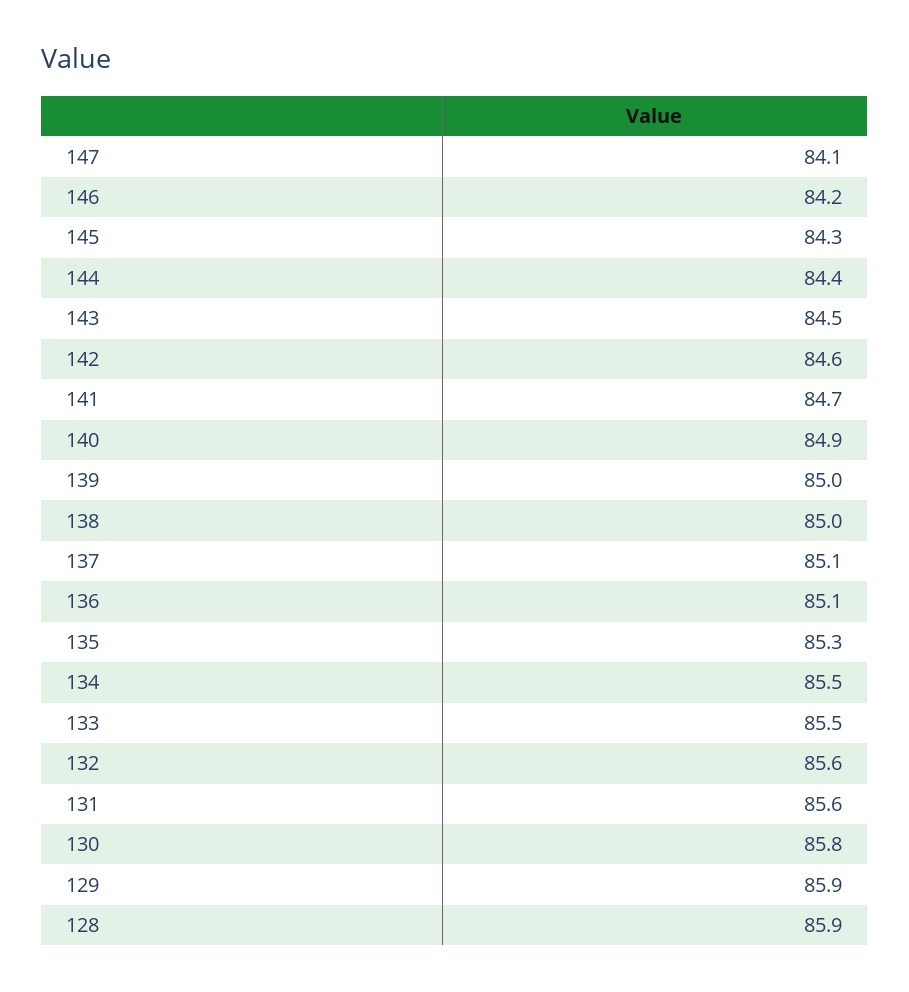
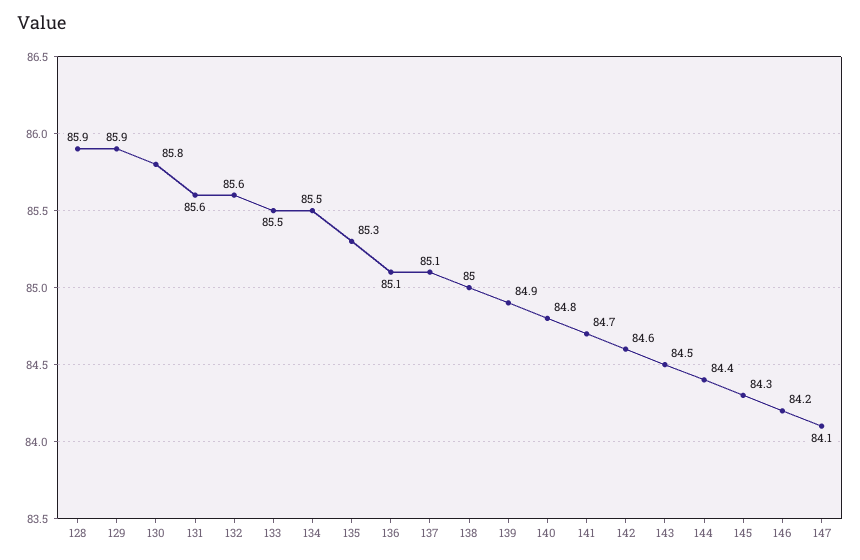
140: 84.9 -> 84.8
139: 85 -> 84.9

